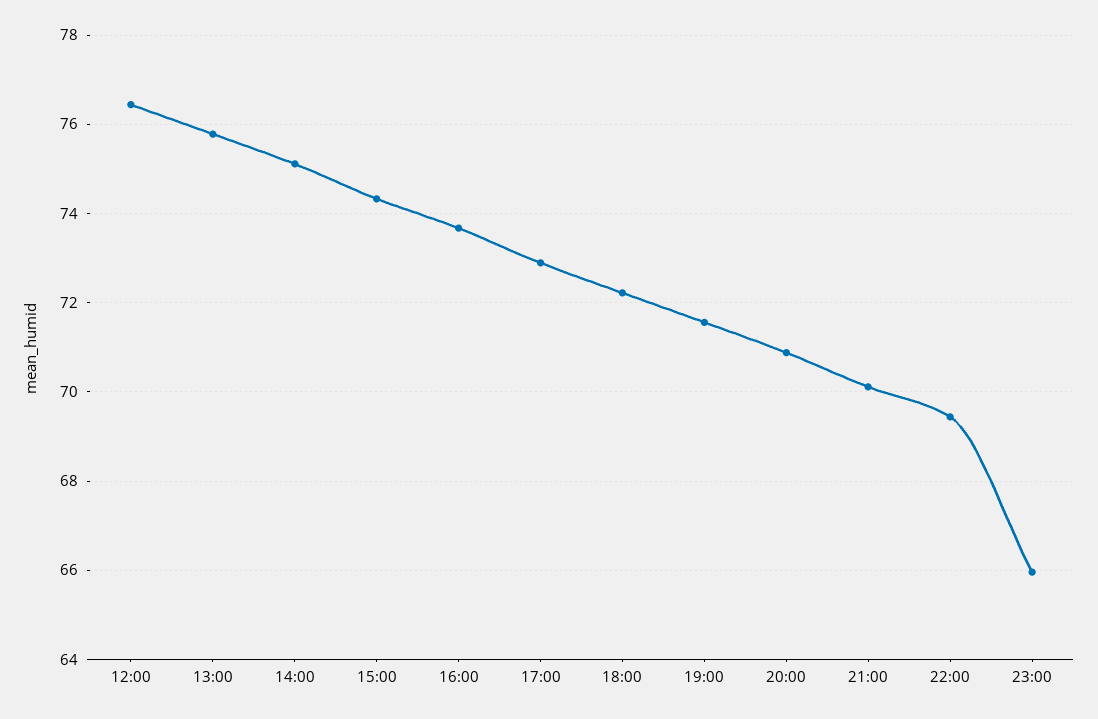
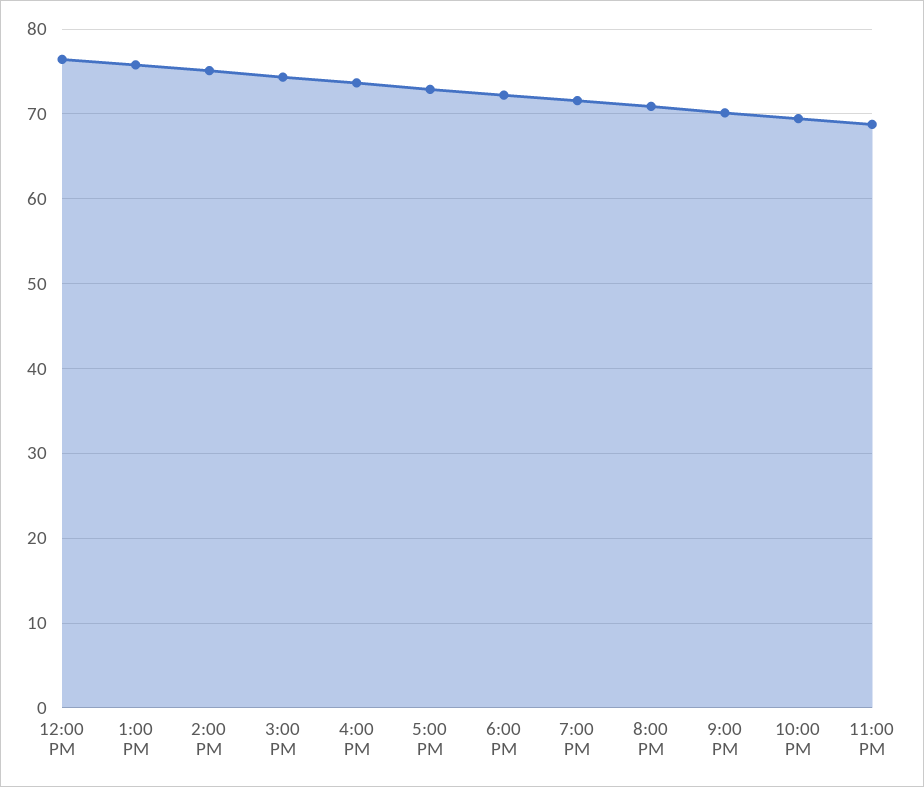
23:00: 66 -> 69

